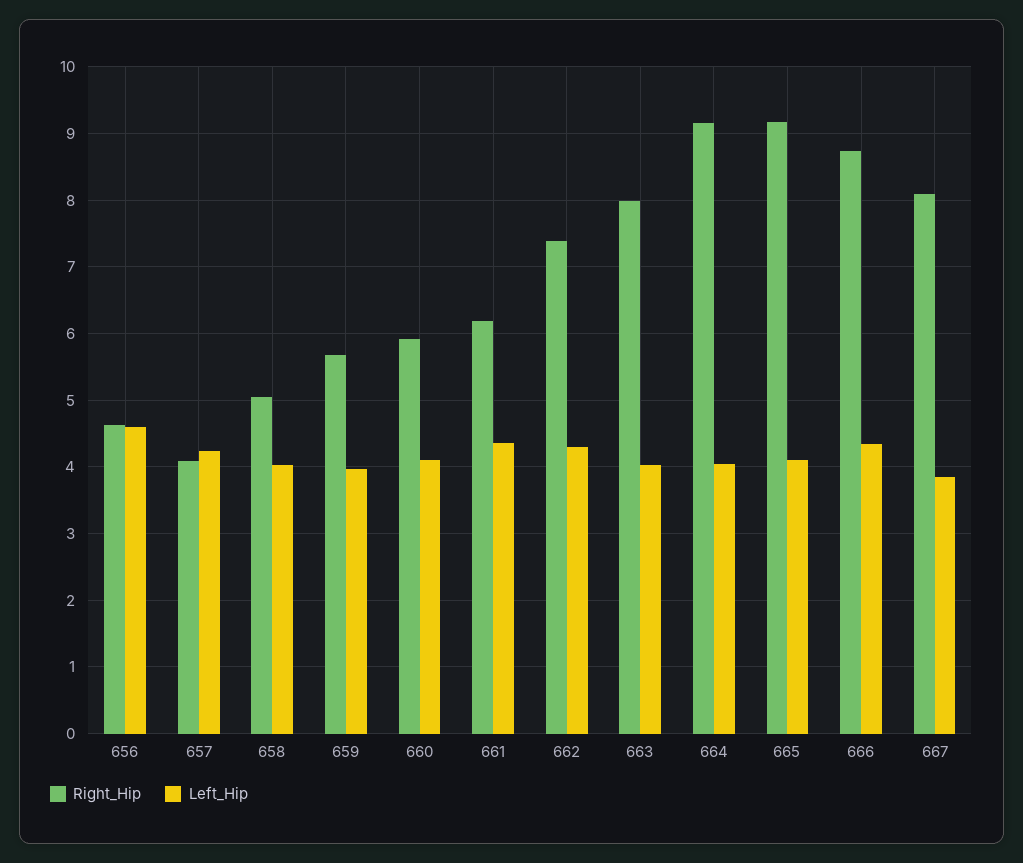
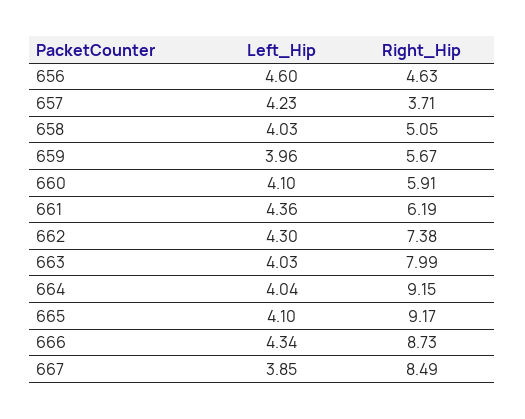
Right_Hip, 657: 4.1 -> 3.71
Right_Hip, 667: 8.1 -> 8.49

